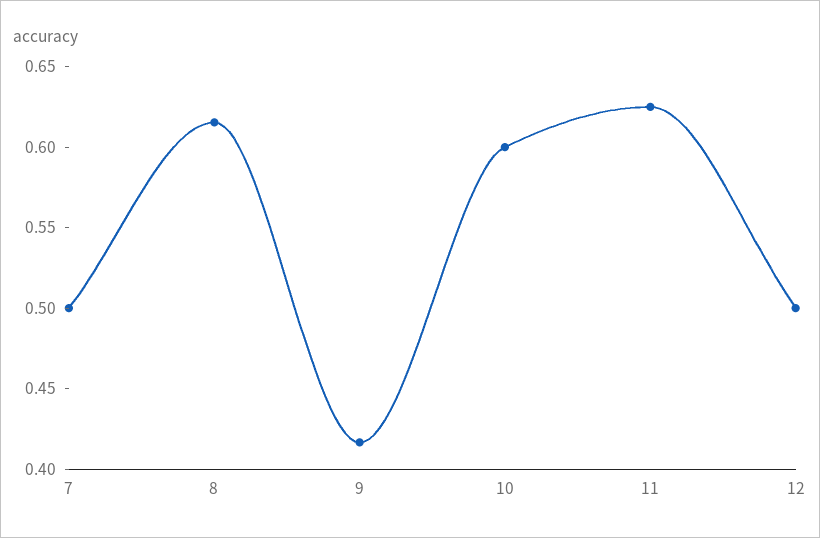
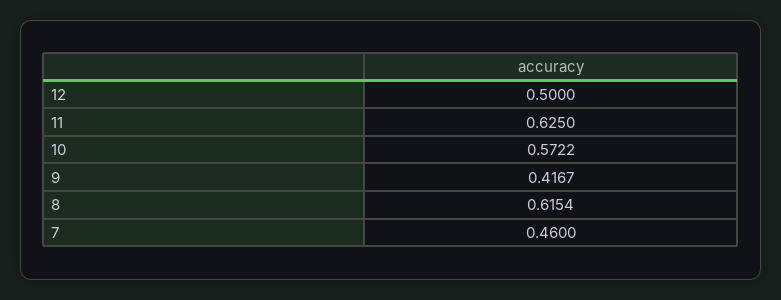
7: 0.5 -> 0.46
10: 0.6 -> 0.5722

